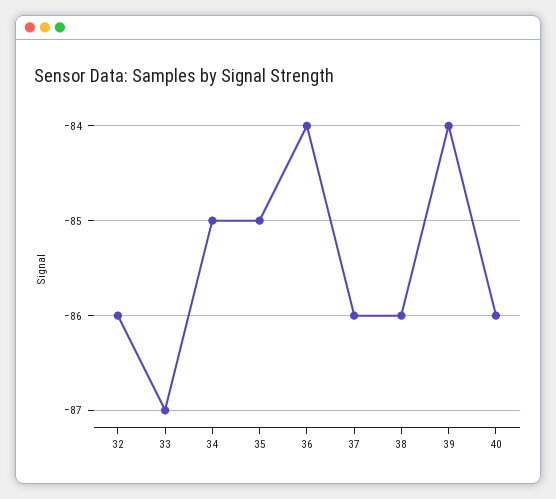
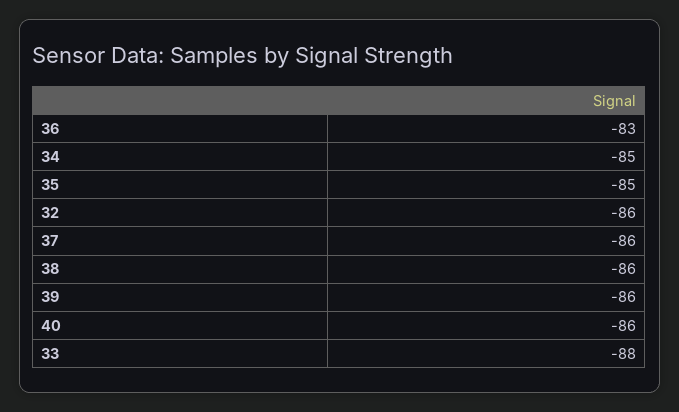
33: -87 -> -88
36: -84 -> -83
39: -84 -> -86

